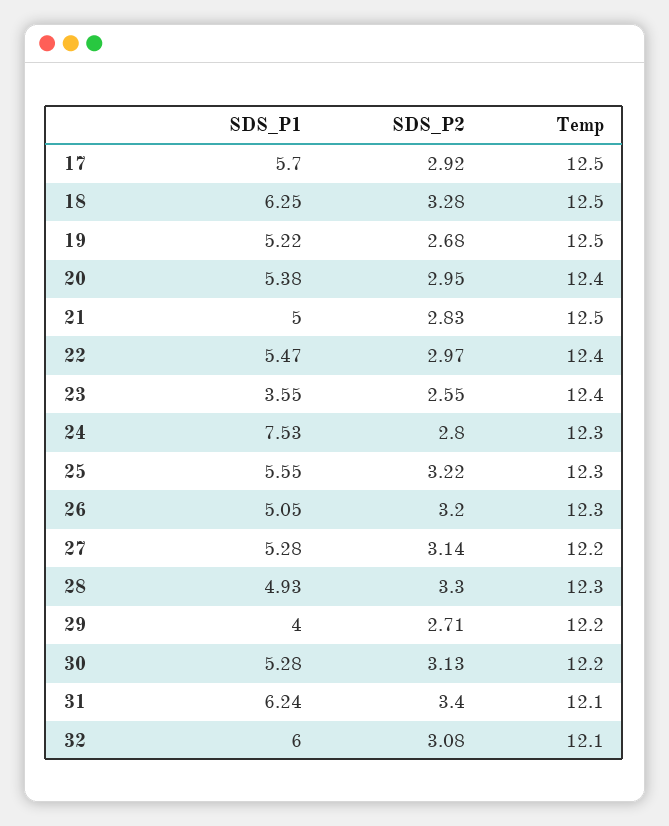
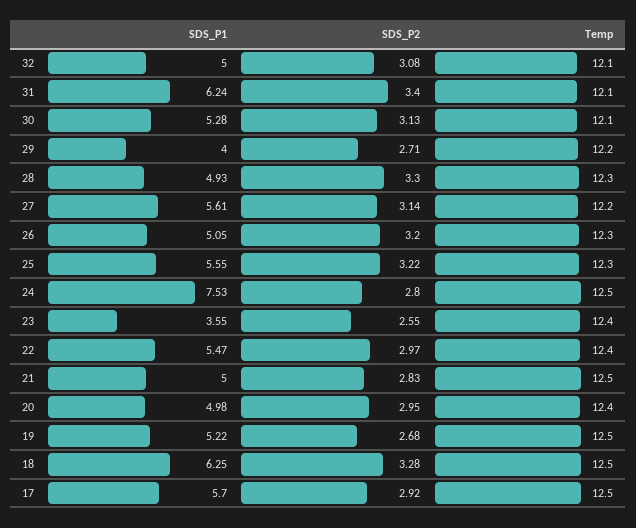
SDS_P1, 20: 5.38 -> 4.98
Temp, 24: 12.3 -> 12.5
SDS_P1, 27: 5.28 -> 5.61
Temp, 30: 12.2 -> 12.1
SDS_P1, 32: 6 -> 5

